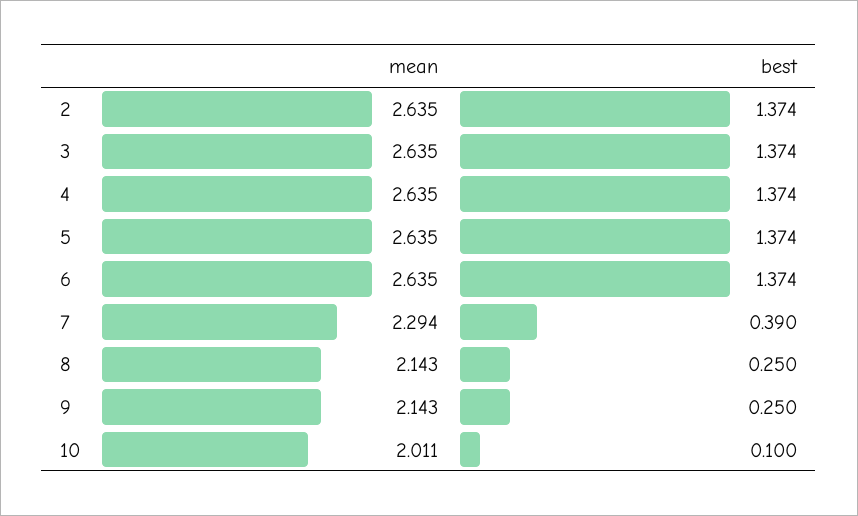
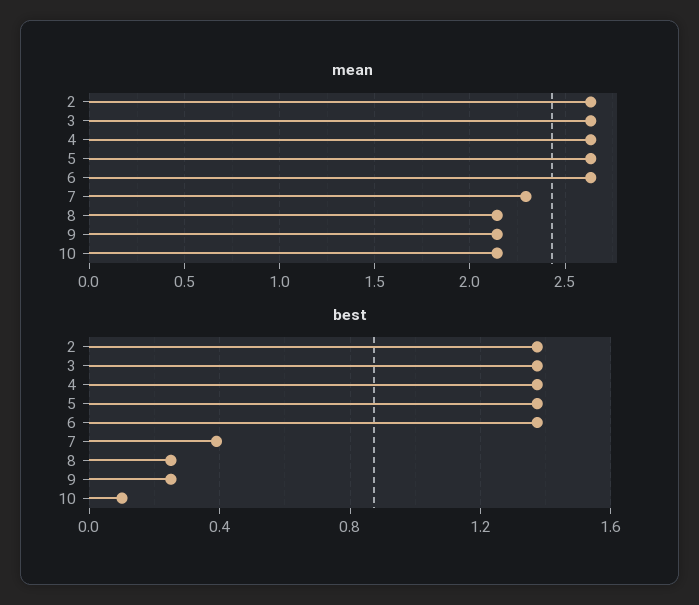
mean, 10: 2.011 -> 2.15

